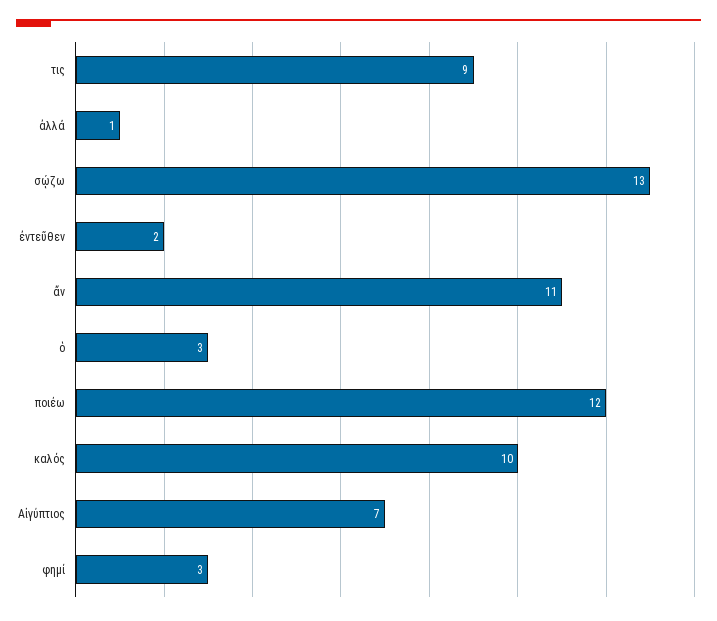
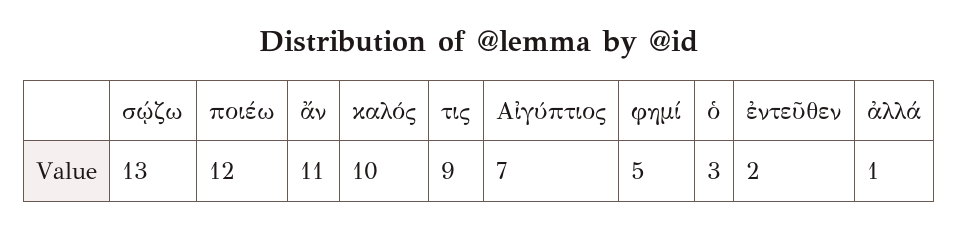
φημί: 3 -> 5

